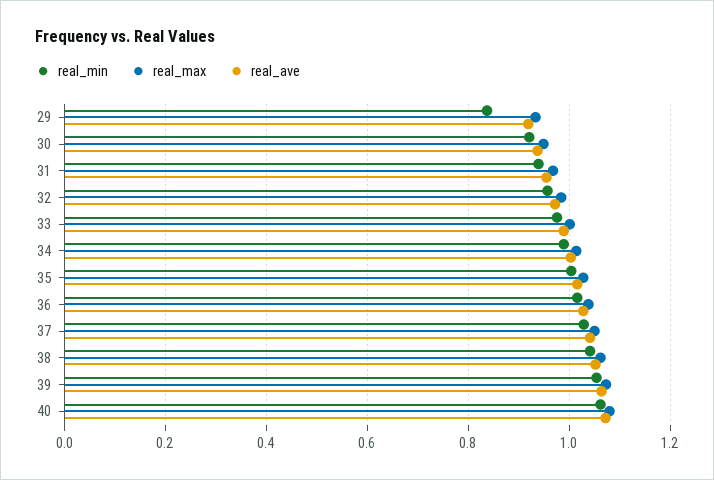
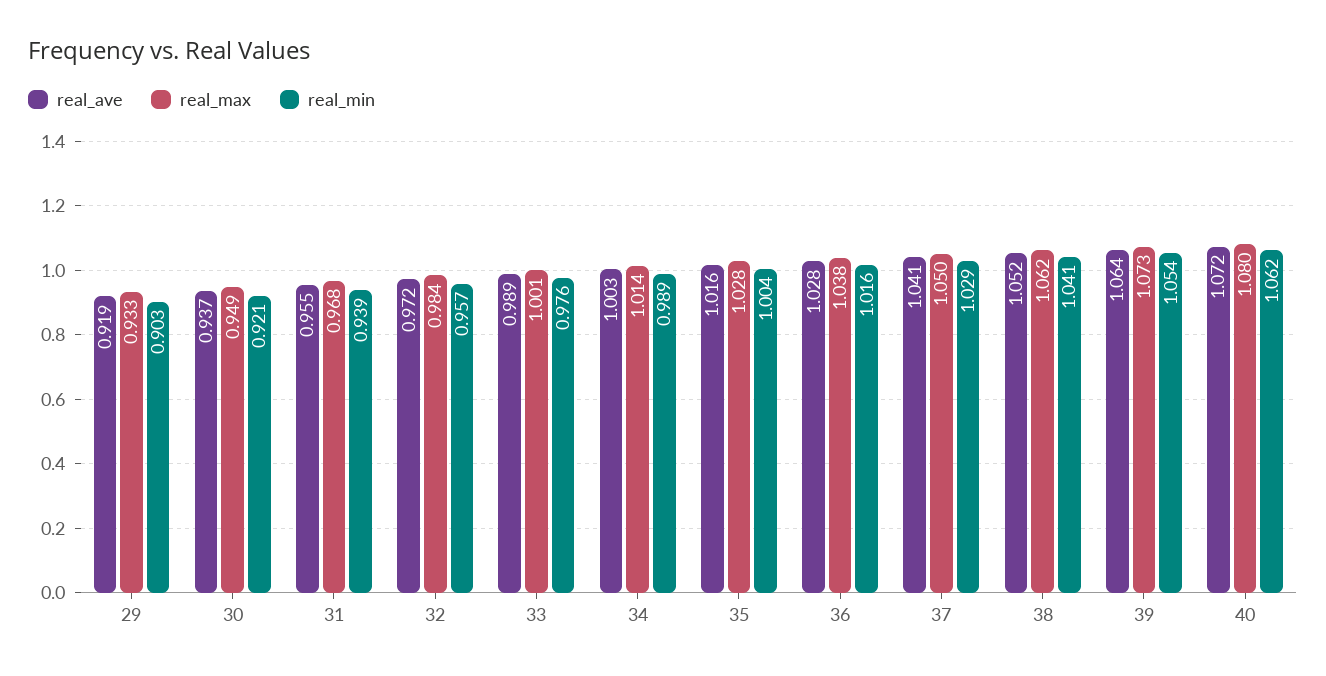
real_min, 29: 0.84 -> 0.903

